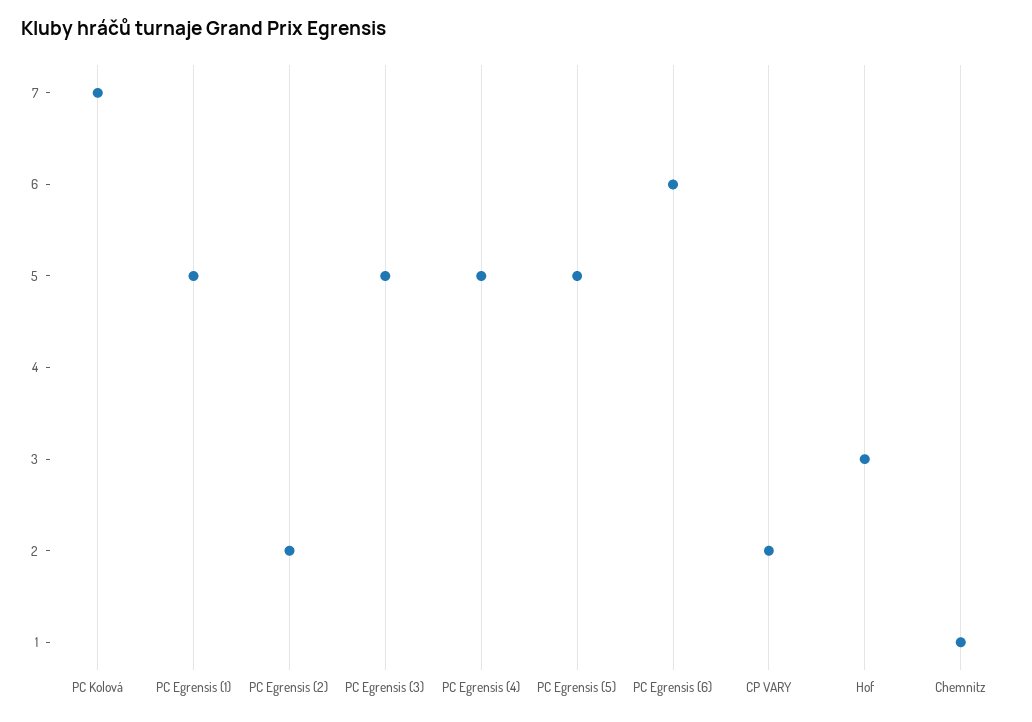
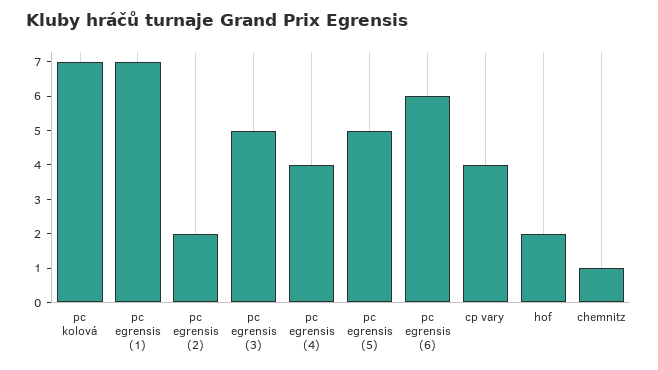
PC Egrensis (1): 5 -> 7
PC Egrensis (4): 5 -> 4
CP VARY: 2 -> 4
Hof: 3 -> 2

